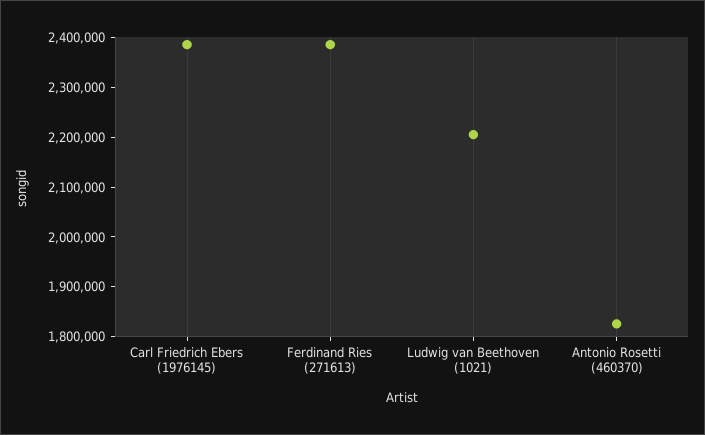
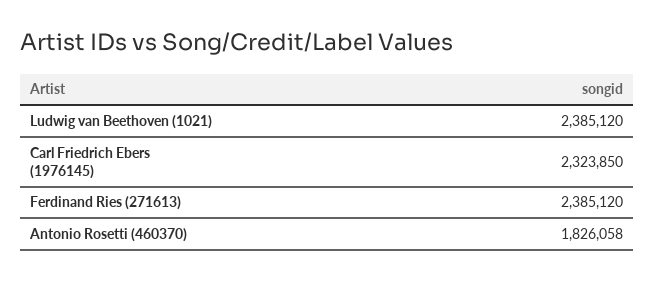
Carl Friedrich Ebers (1976145): 2380000 -> 2323850
Ludwig van Beethoven (1021): 2200000 -> 2385120

